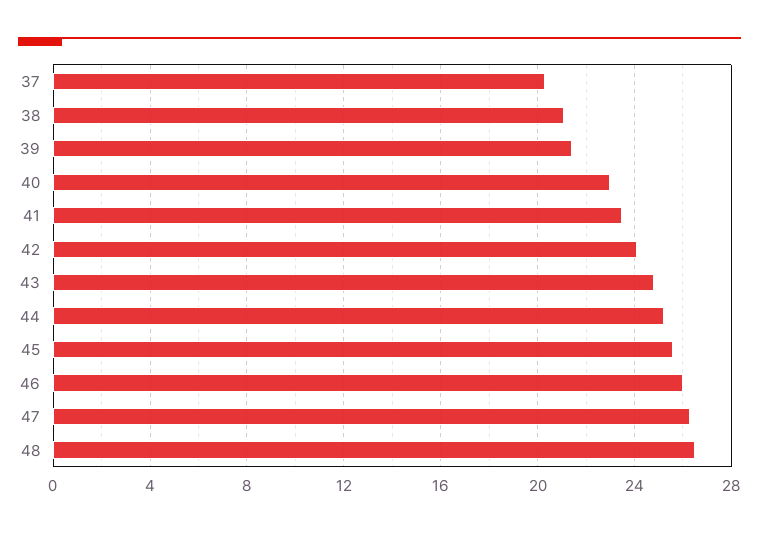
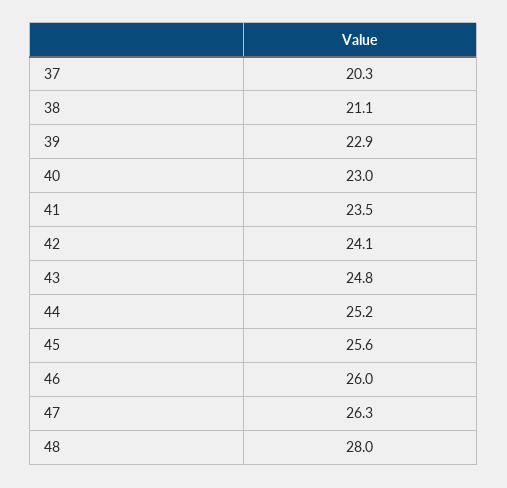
39: 21.5 -> 22.9
48: 26.5 -> 28

